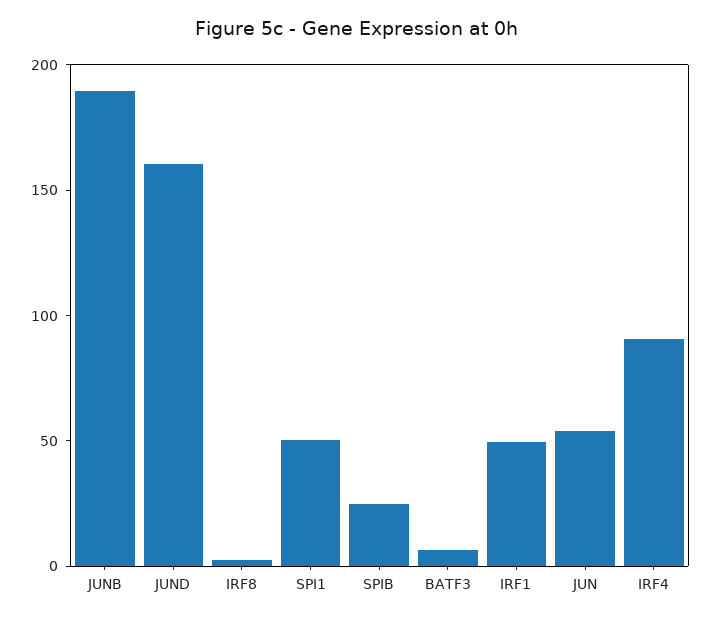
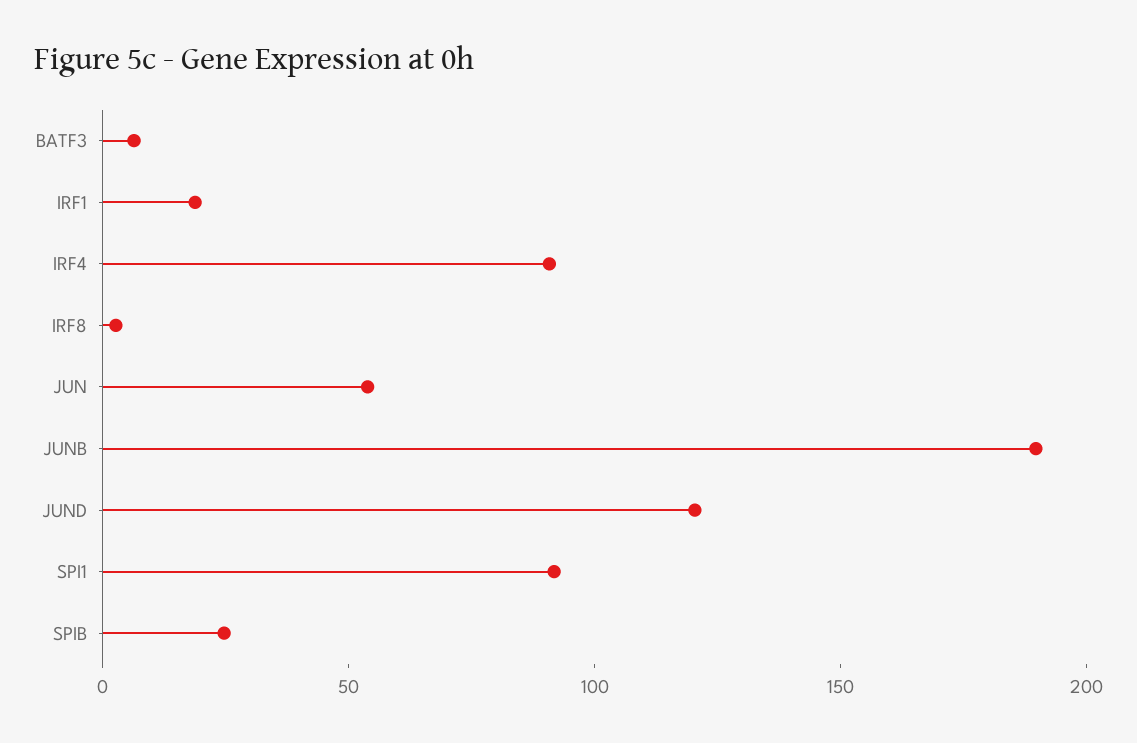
JUND: 160 -> 120
SPI1: 50 -> 90
IRF1: 50 -> 20

